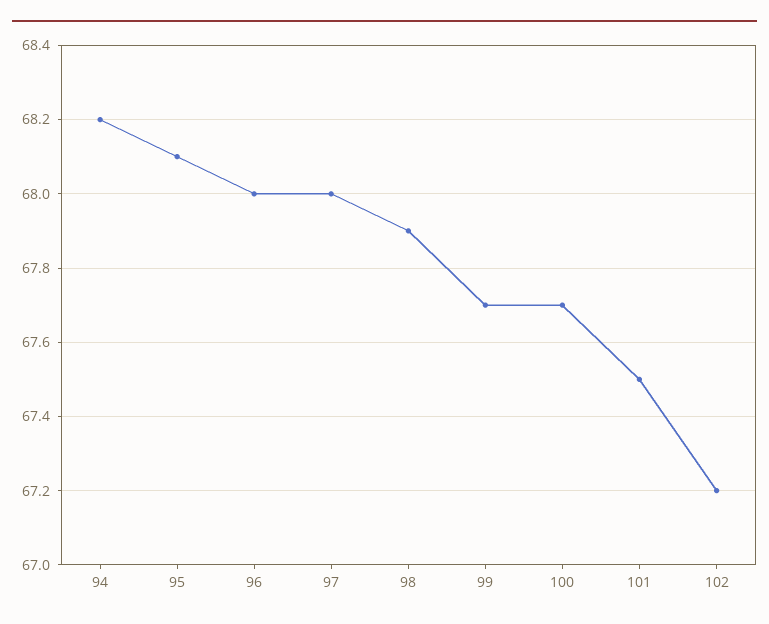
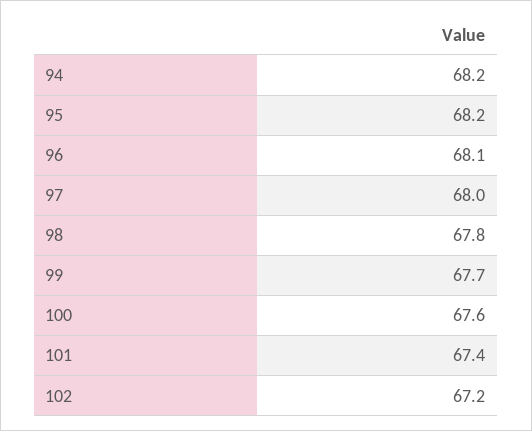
95: 68.1 -> 68.2
96: 68 -> 68.1
98: 67.9 -> 67.8
100: 67.7 -> 67.6
101: 67.5 -> 67.4

